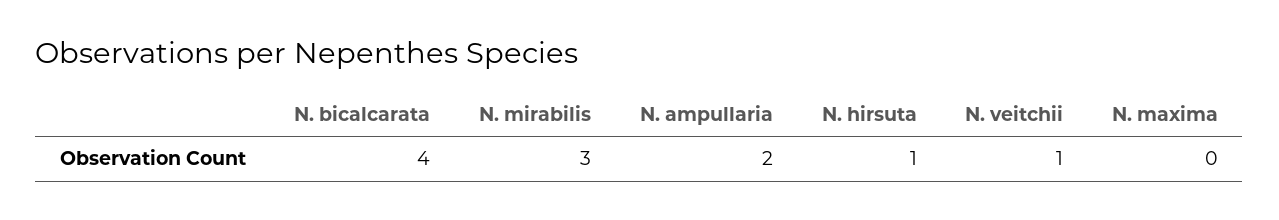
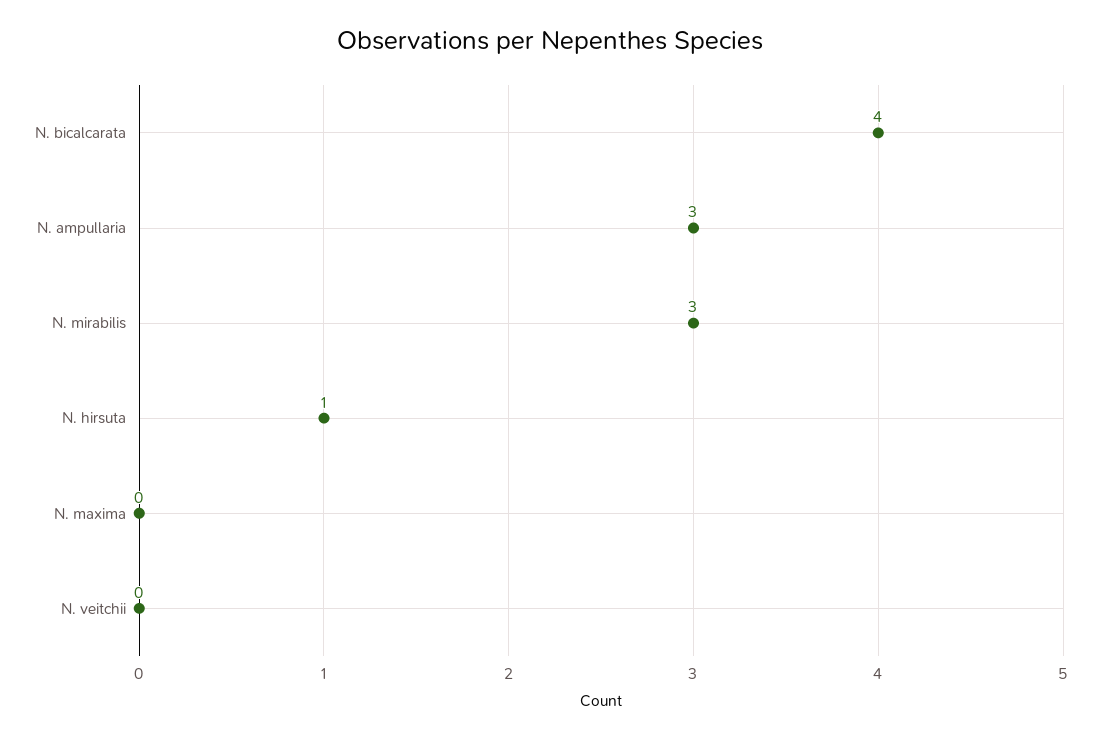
N. ampullaria: 2 -> 3
N. veitchii: 1 -> 0

